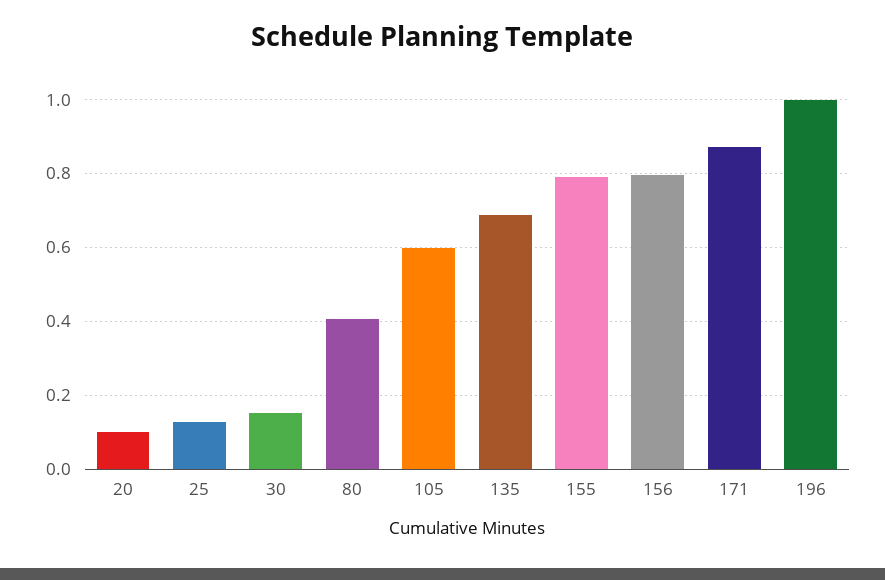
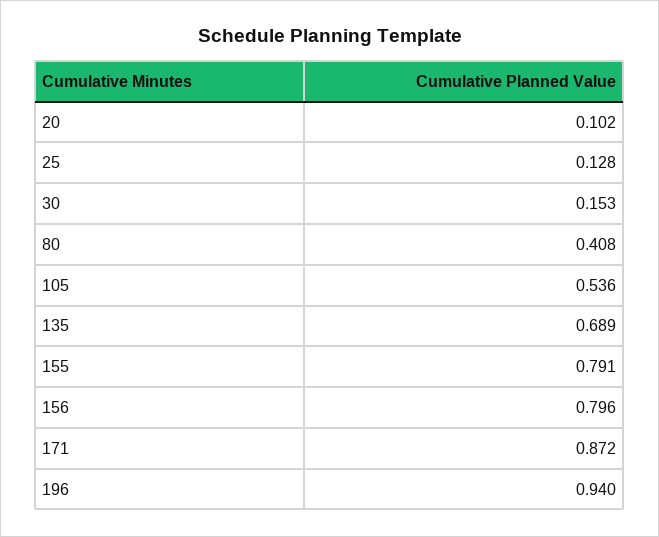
105: 0.6 -> 0.536
196: 1 -> 0.94

